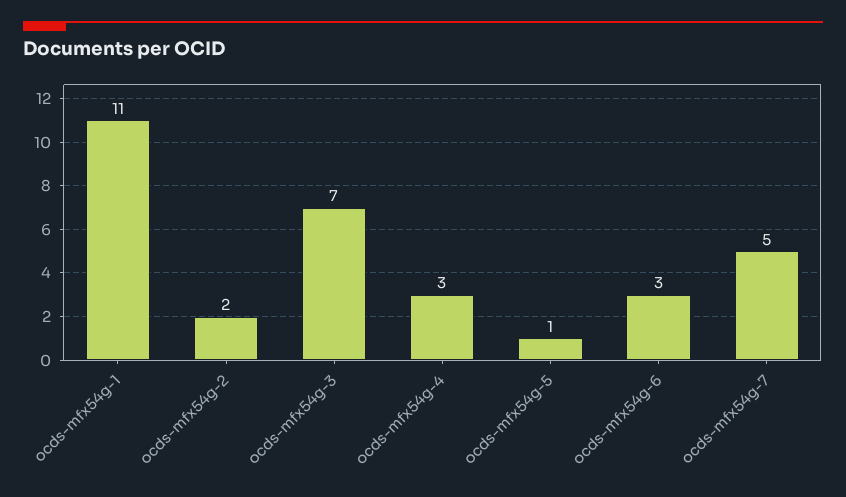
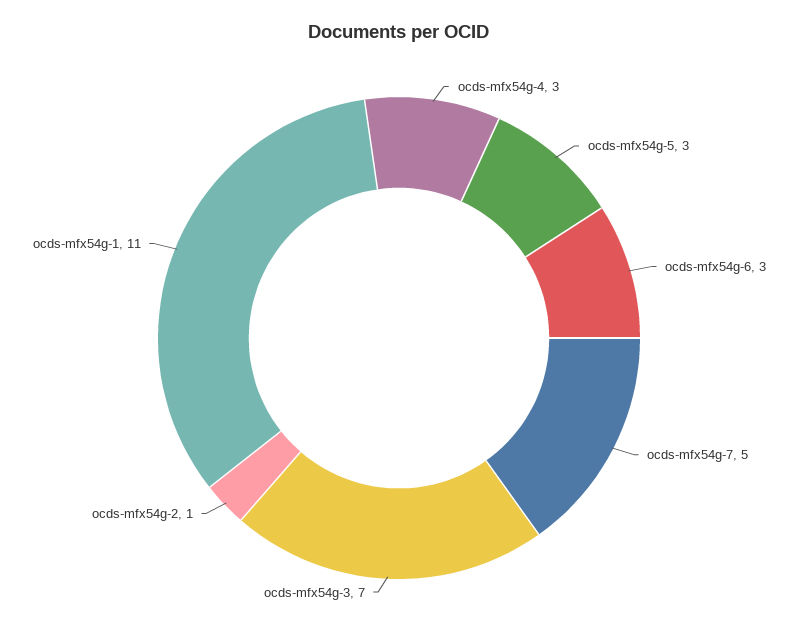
ocds-mfx54g-2: 2 -> 1
ocds-mfx54g-5: 1 -> 3

